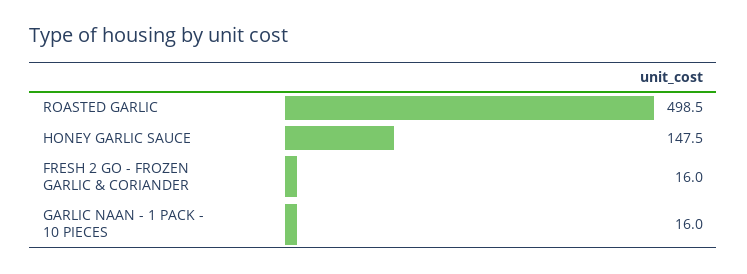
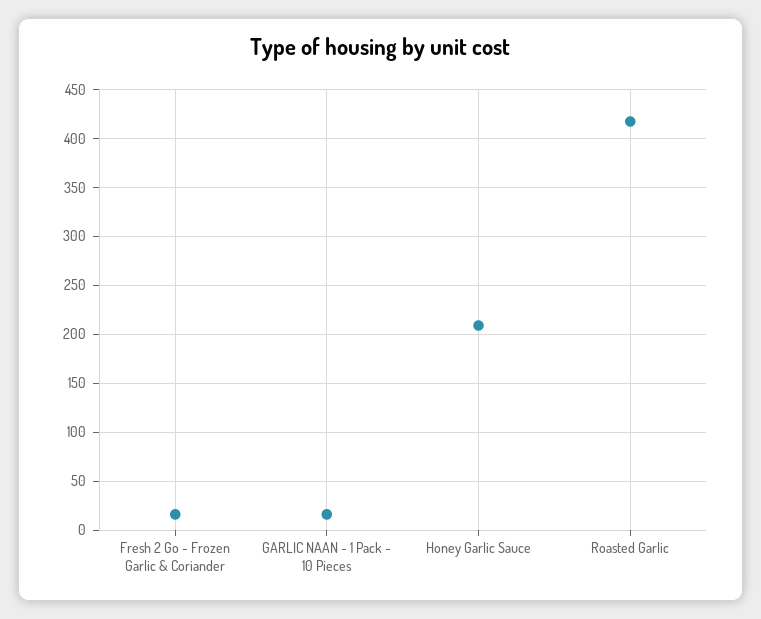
ROASTED GARLIC: 498.5 -> 420
HONEY GARLIC SAUCE: 147.5 -> 210

